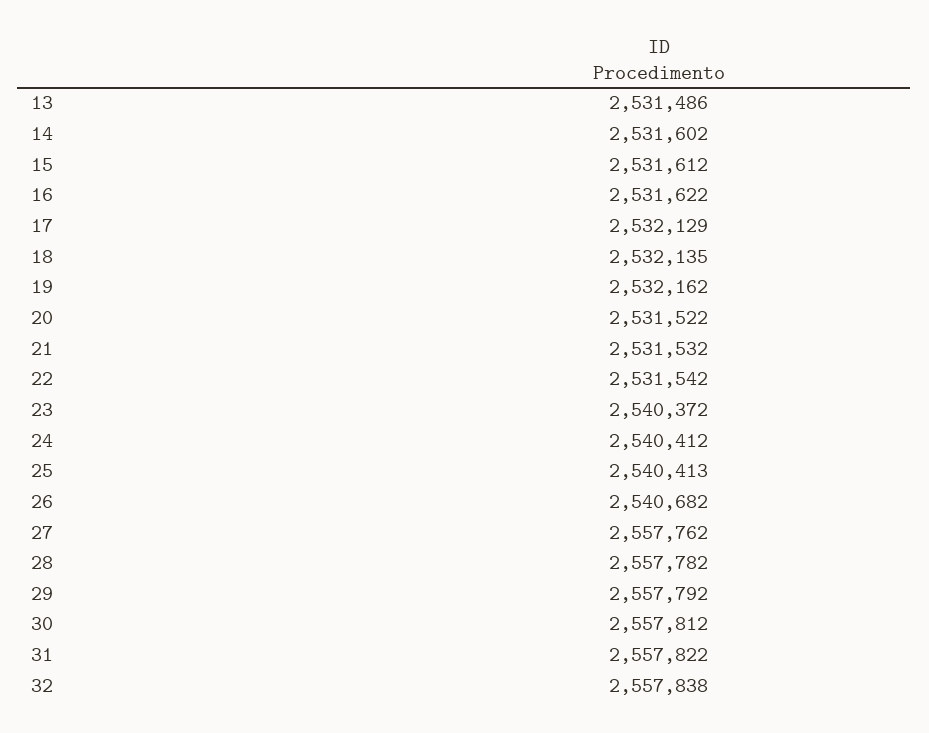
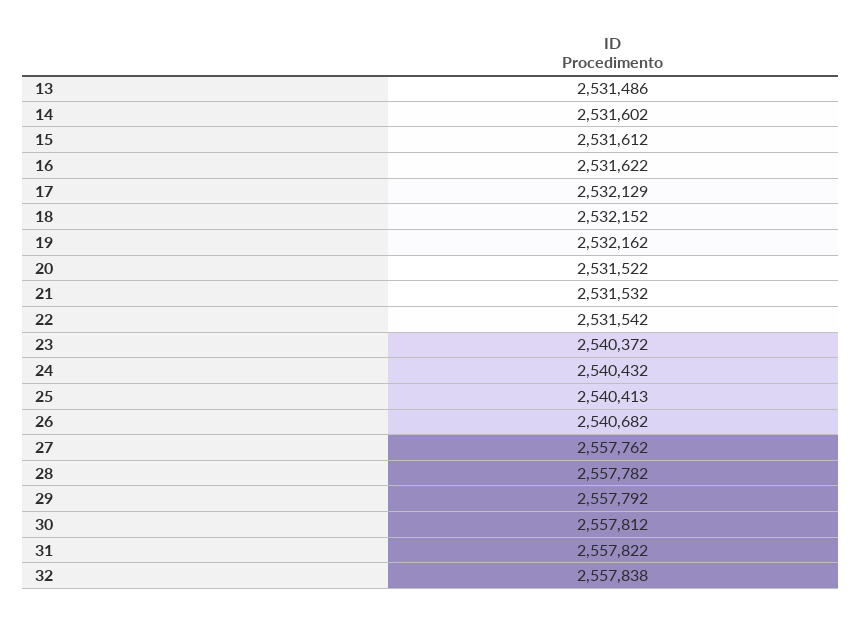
18: 2532135 -> 2532152
24: 2540412 -> 2540432

